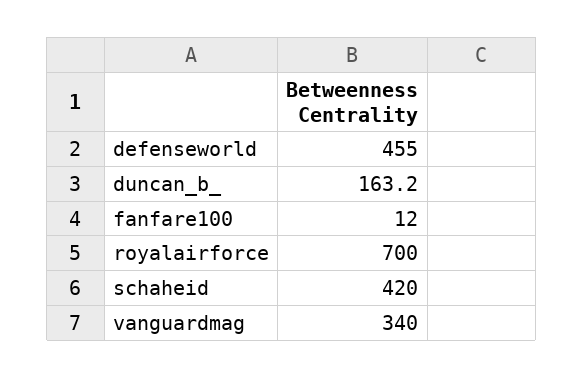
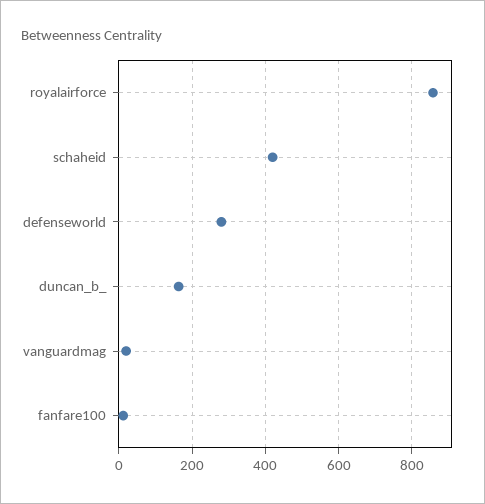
defenseworld: 455 -> 280
royalairforce: 700 -> 860
vanguardmag: 340 -> 20

